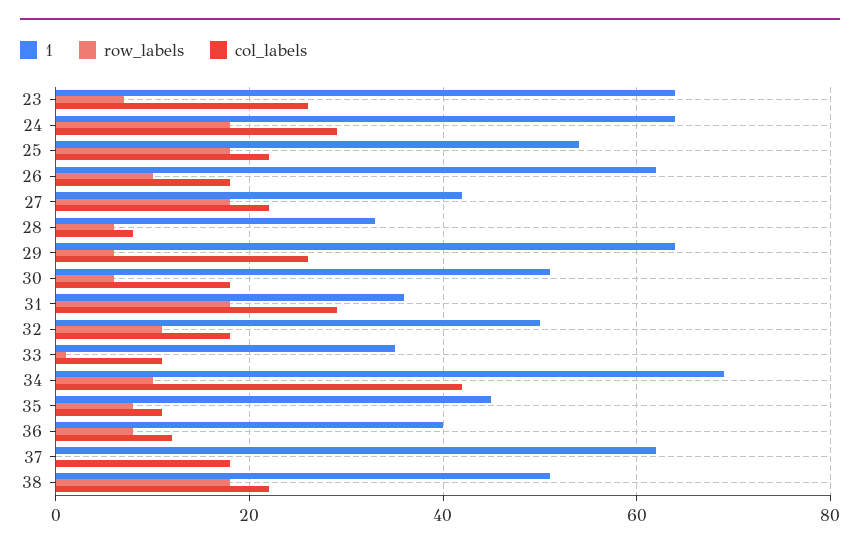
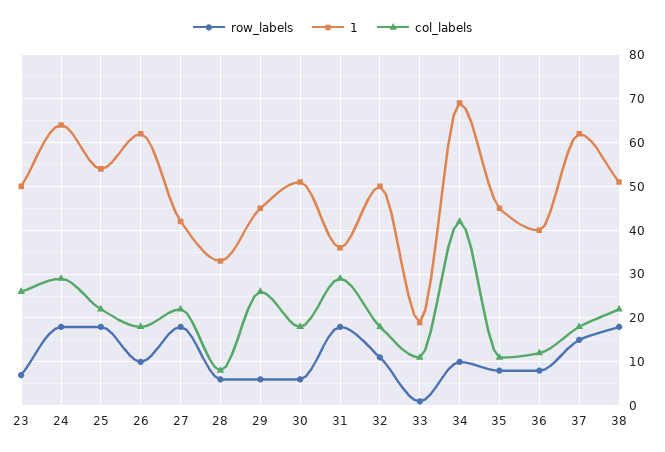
1, 23: 65 -> 50
1, 29: 65 -> 45
1, 33: 35 -> 20
row_labels, 37: 0 -> 15

